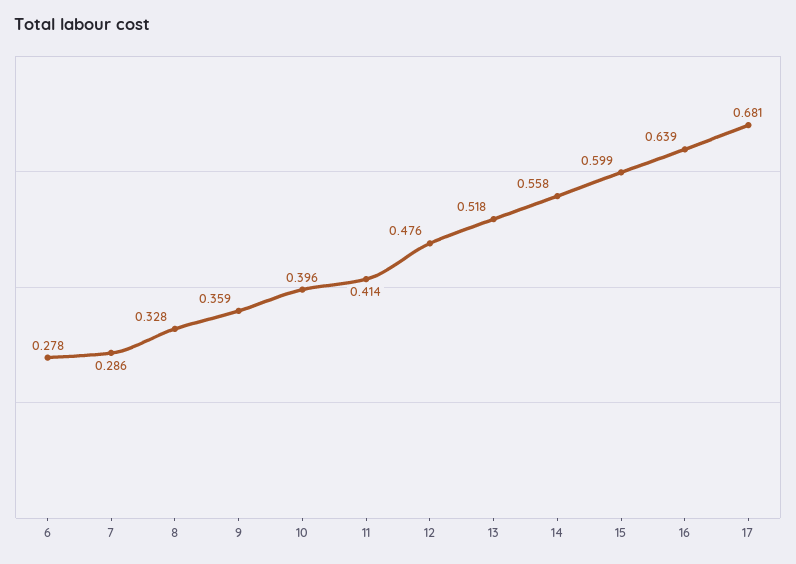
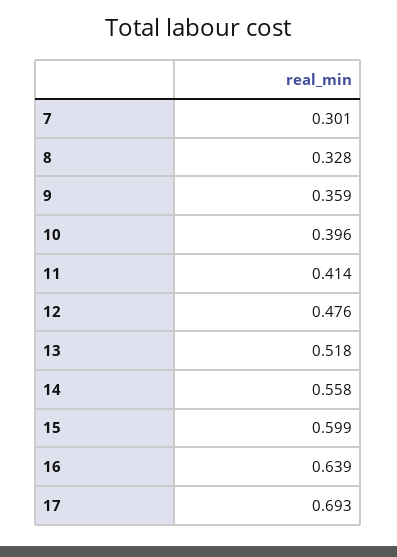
6: 0.278 -> none
7: 0.286 -> 0.301
17: 0.681 -> 0.693

